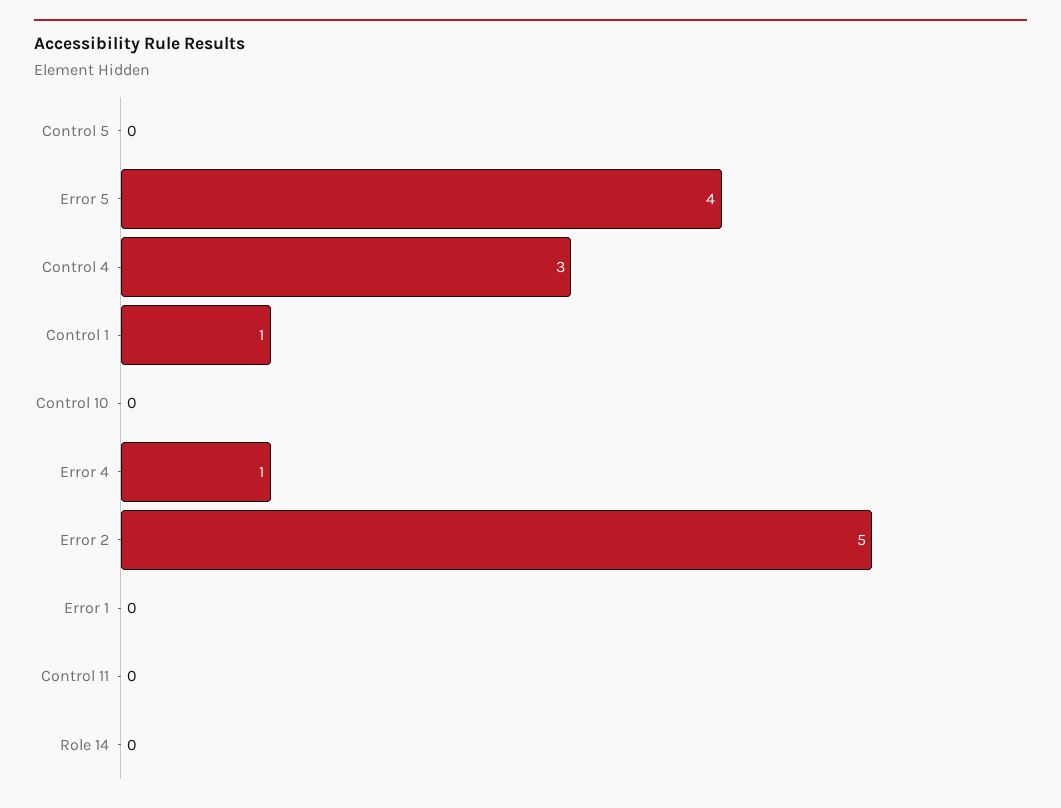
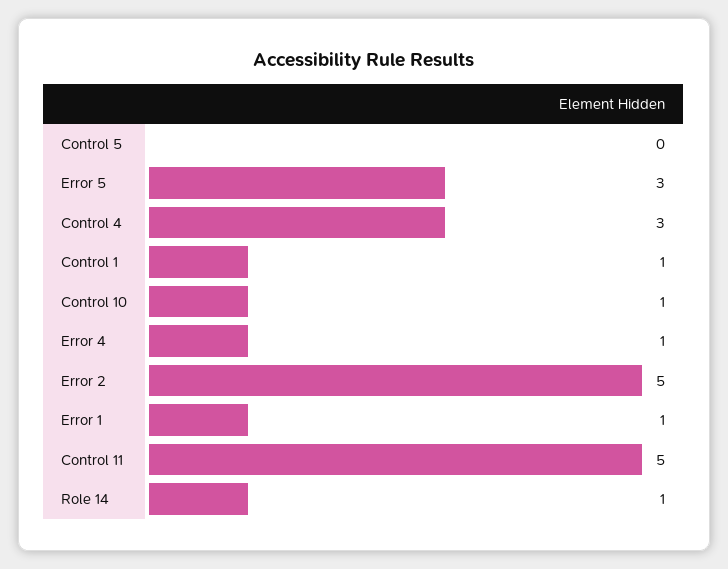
Error 5: 4 -> 3
Control 10: 0 -> 1
Error 1: 0 -> 1
Control 11: 0 -> 5
Role 14: 0 -> 1

